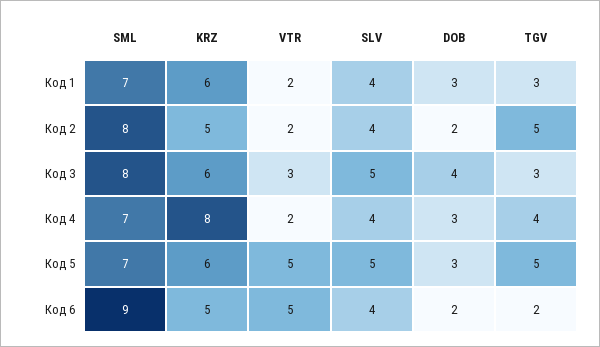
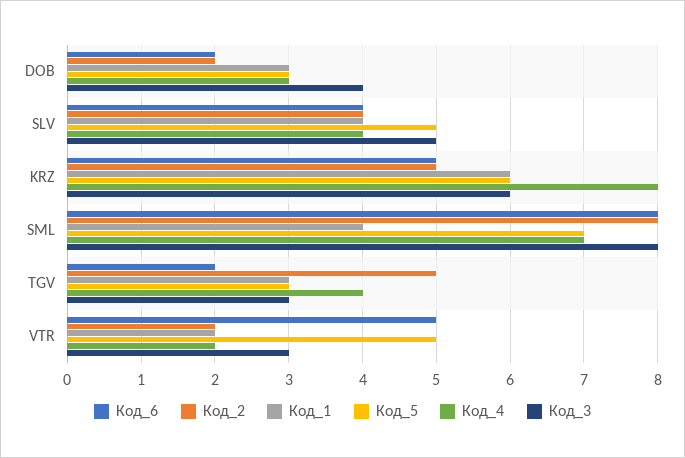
Код 1, SML: 7 -> 4
Код 5, TGV: 5 -> 3
Код 6, SML: 9 -> 8

